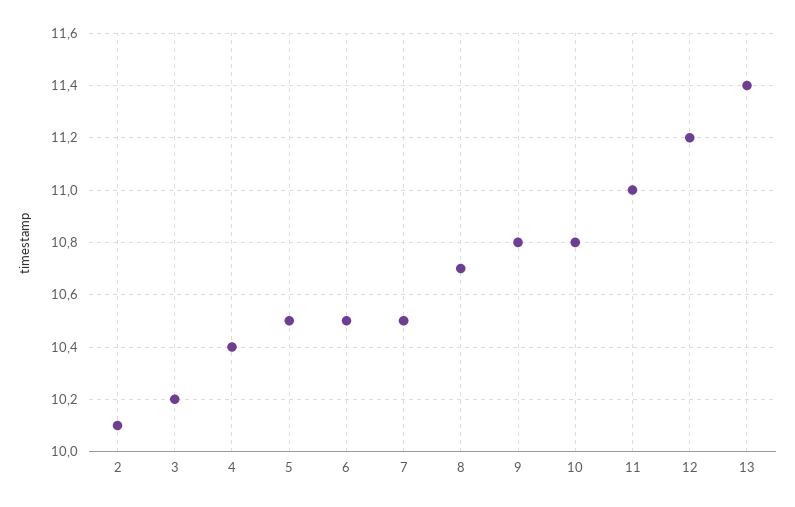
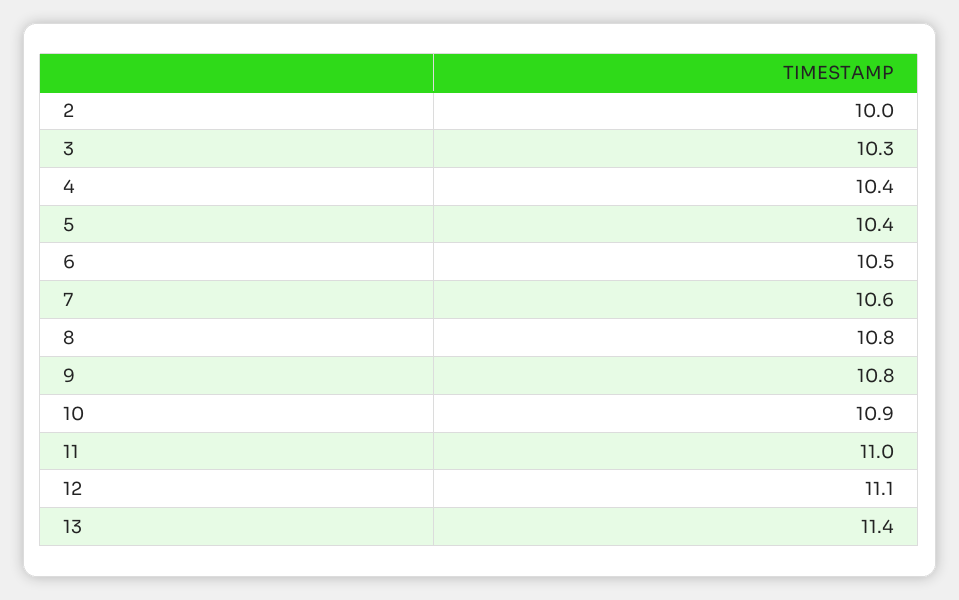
2: 10.1 -> 10
3: 10.2 -> 10.3
5: 10.5 -> 10.4
7: 10.5 -> 10.6
8: 10.7 -> 10.8
10: 10.8 -> 10.9
12: 11.2 -> 11.1

